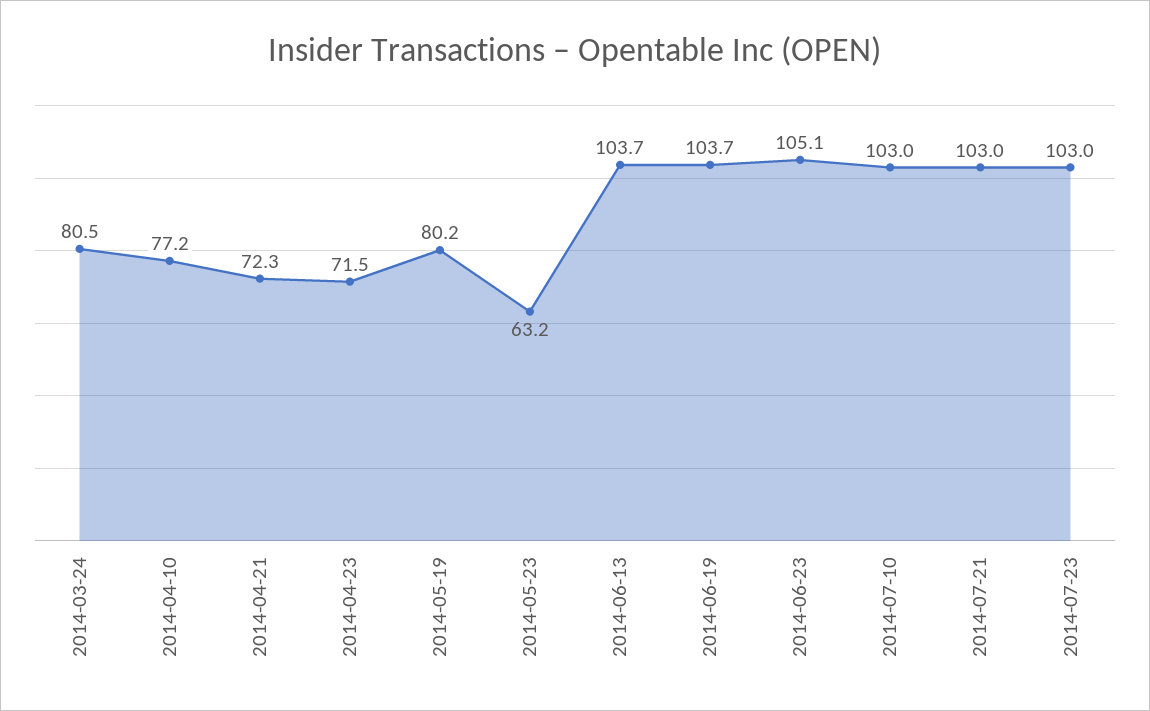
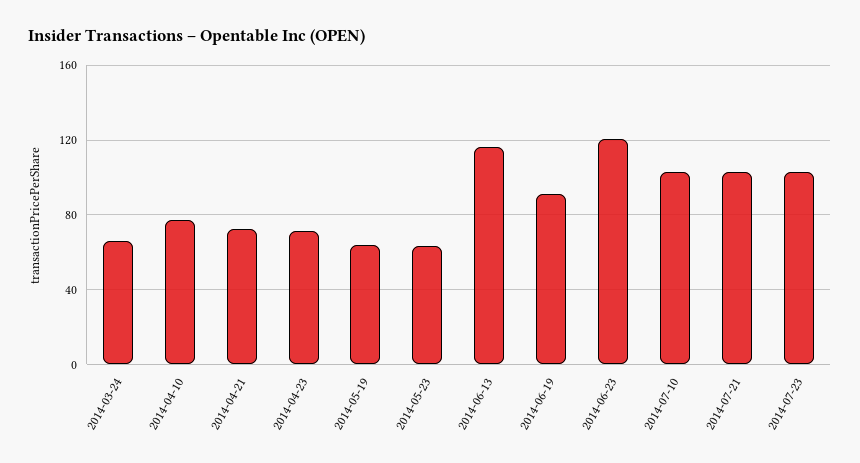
2014-03-24: 80.5 -> 65
2014-05-19: 80.2 -> 65
2014-06-13: 103.7 -> 115
2014-06-19: 103.7 -> 90
2014-06-23: 105.1 -> 120

